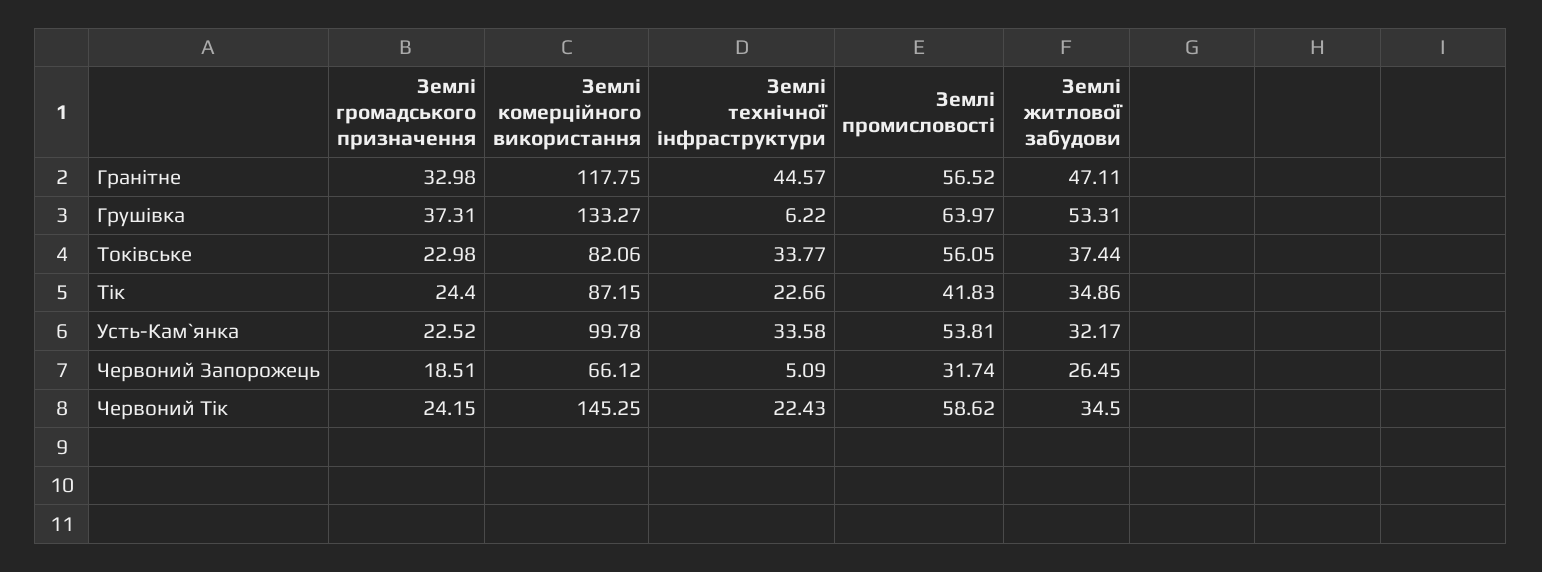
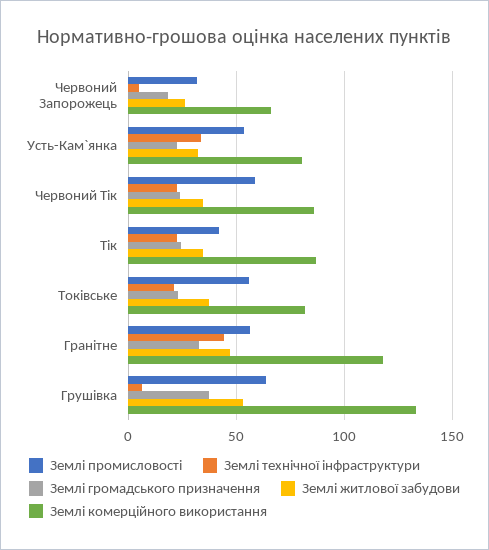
Землі технічної інфраструктури, Токівське: 33.77 -> 20
Землі комерційного використання, Усть-Кам`янка: 99.78 -> 80
Землі комерційного використання, Червоний Тік: 145.25 -> 85

